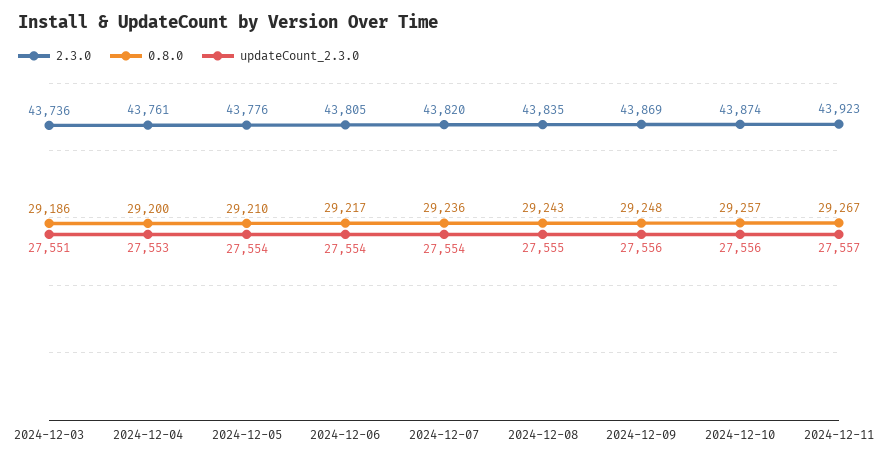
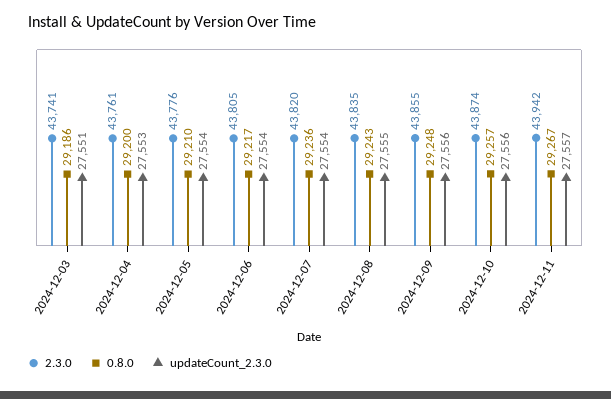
2.3.0, 2024-12-03: 43736 -> 43741
2.3.0, 2024-12-09: 43869 -> 43855
2.3.0, 2024-12-11: 43923 -> 43942

